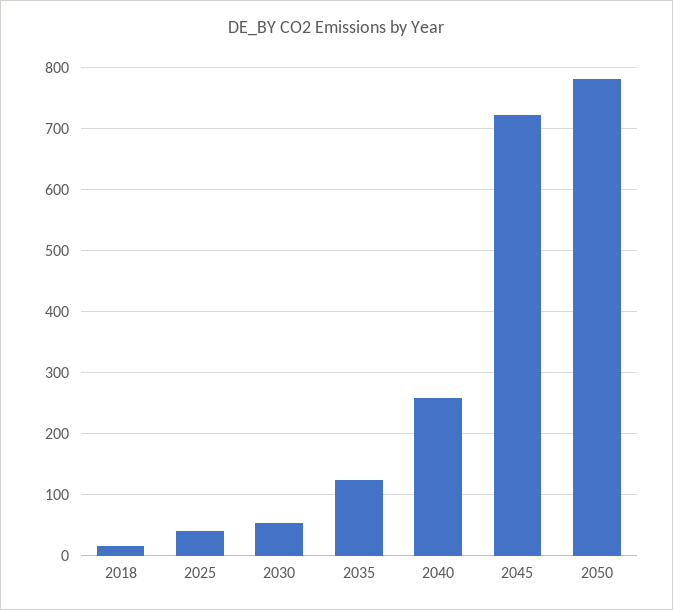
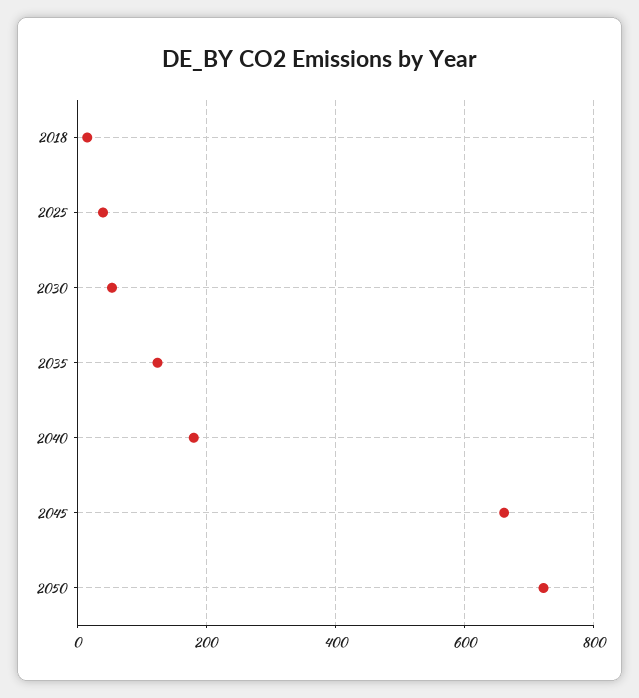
2040: 260 -> 180
2045: 720 -> 660
2050: 780 -> 720

